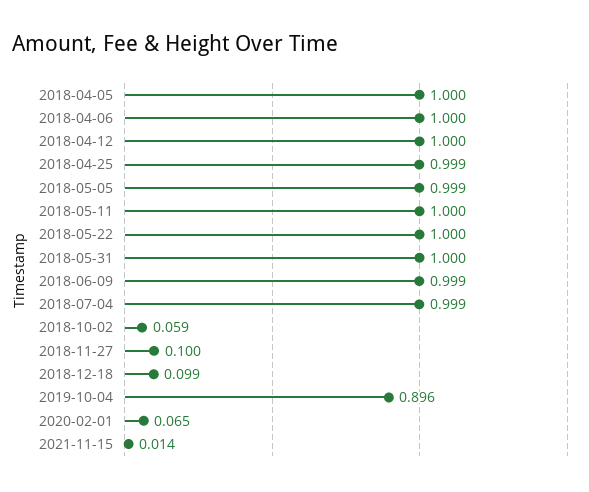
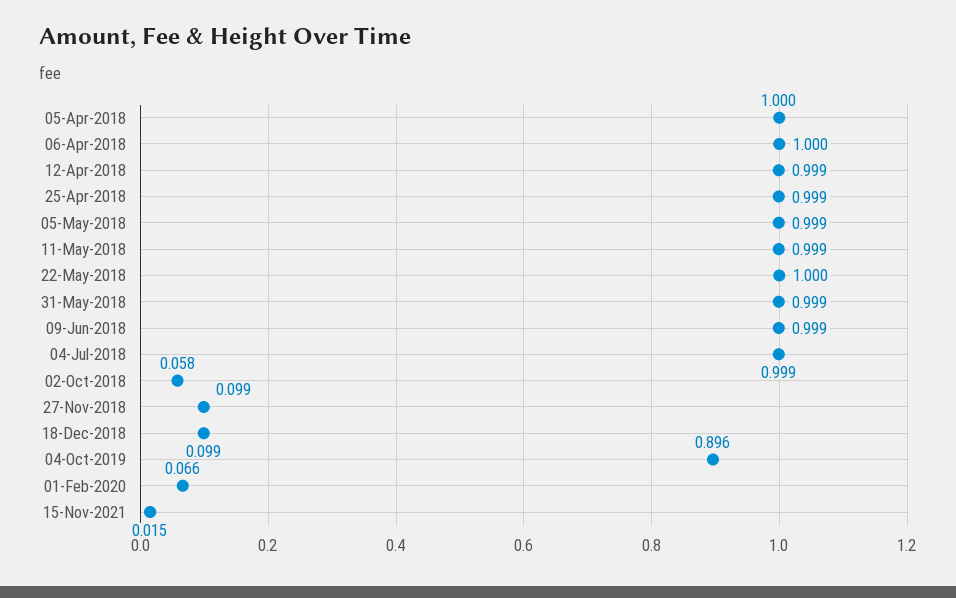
2018-04-12: 1 -> 0.999
2018-05-11: 1 -> 0.999
2018-05-31: 1 -> 0.999
2018-10-02: 0.059 -> 0.058
2018-11-27: 0.1 -> 0.099
2020-02-01: 0.065 -> 0.066
2021-11-15: 0.014 -> 0.015

